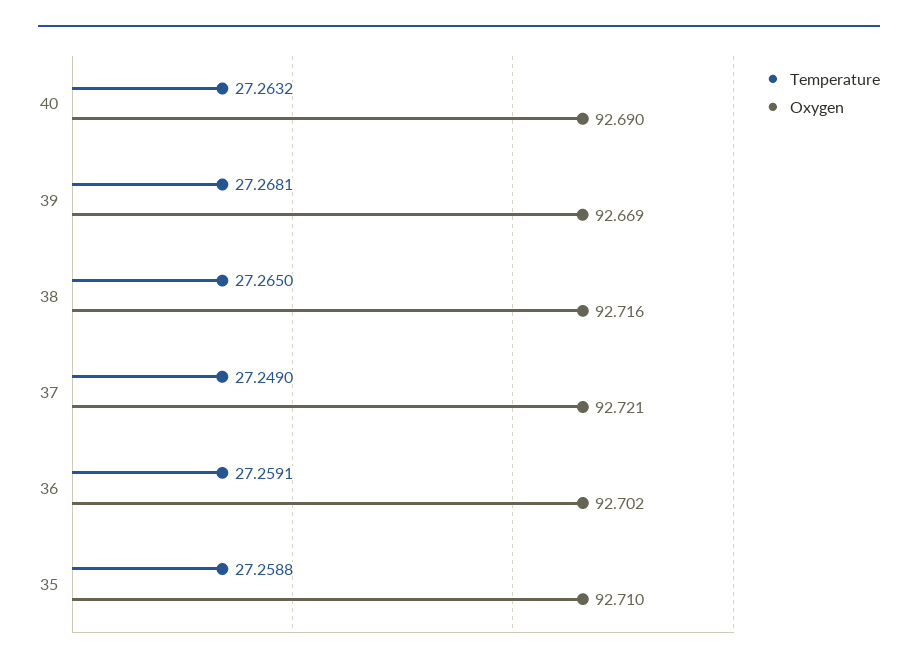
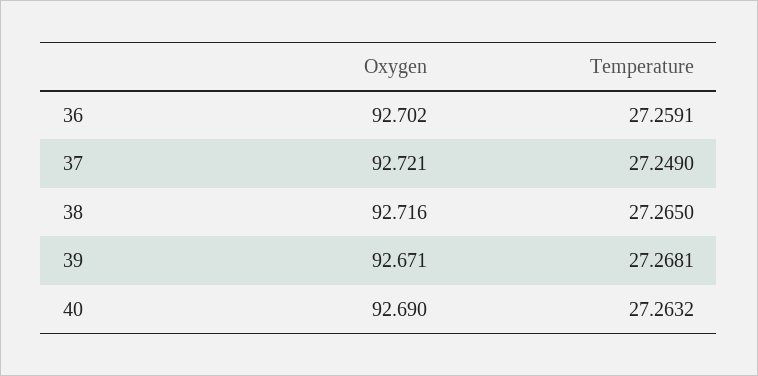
Oxygen, 39: 92.669 -> 92.671
Temperature, 35: 27.2588 -> none
Oxygen, 35: 92.71 -> none

